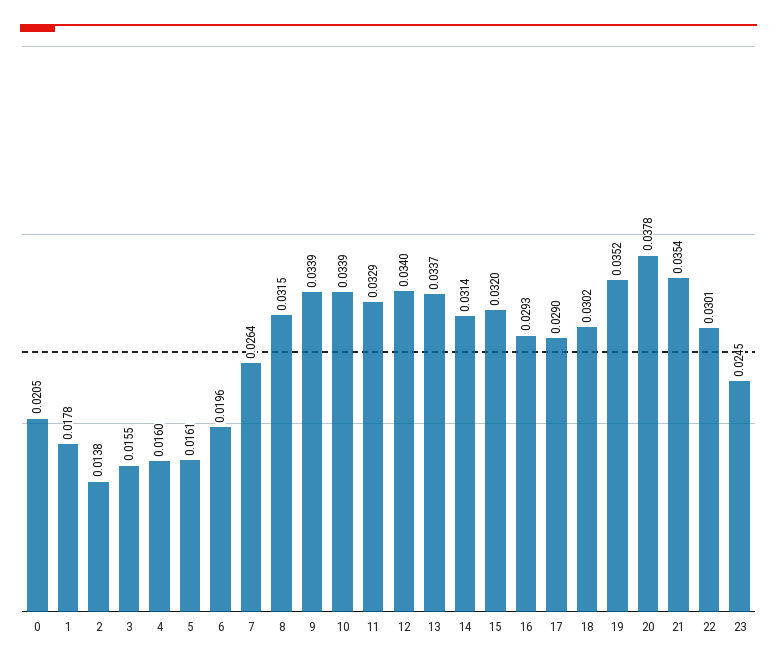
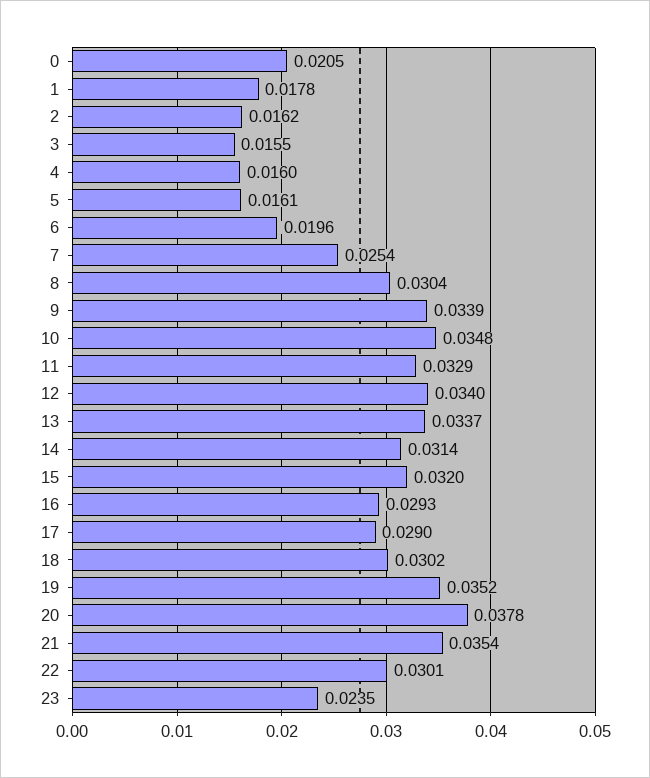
2: 0.0138 -> 0.0162
7: 0.0264 -> 0.0254
8: 0.0315 -> 0.0304
10: 0.0339 -> 0.0348
23: 0.0245 -> 0.0235

